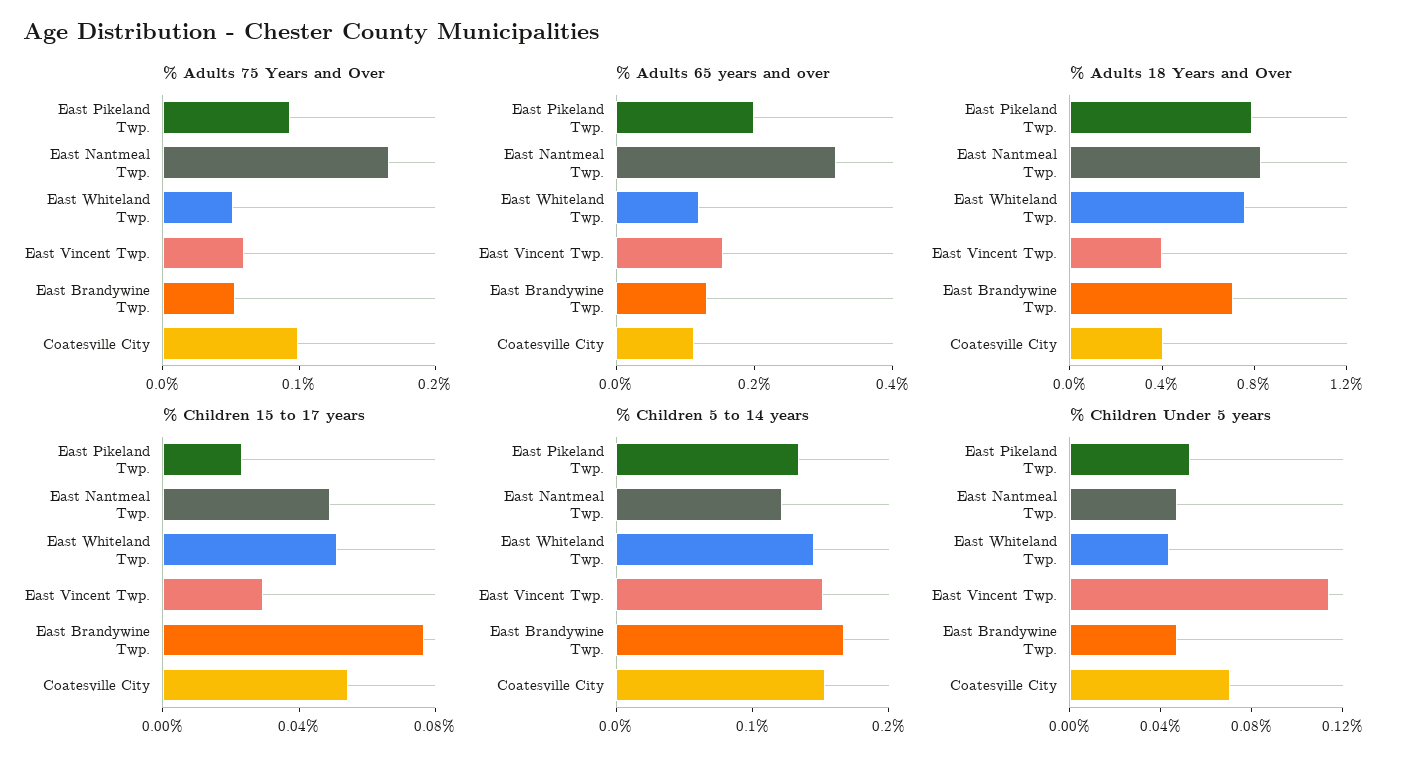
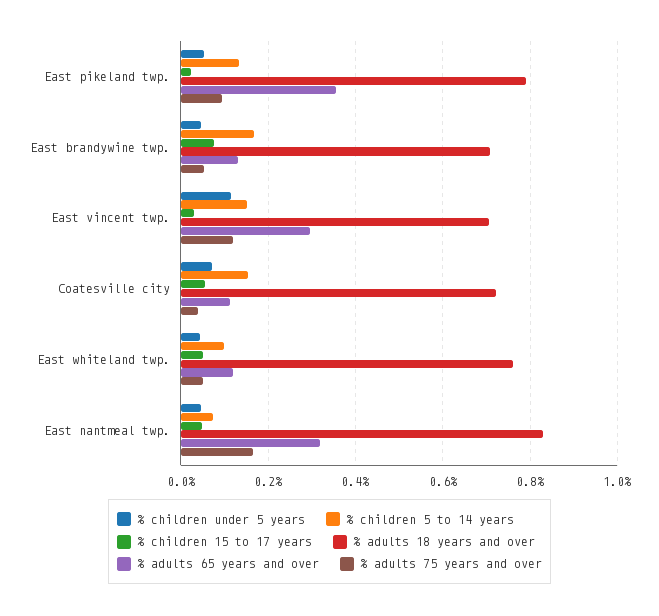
% Adults 75 Years and Over, East Vincent Twp.: 0.06 -> 0.12
% Adults 75 Years and Over, Coatesville City: 0.1 -> 0.04
% Adults 65 years and over, East Pikeland Twp.: 0.2 -> 0.36
% Adults 65 years and over, East Vincent Twp.: 0.15 -> 0.3
% Adults 18 Years and Over, East Vincent Twp.: 0.4 -> 0.7
% Adults 18 Years and Over, Coatesville City: 0.4 -> 0.72
% Children 5 to 14 years, East Nantmeal Twp.: 0.12 -> 0.08
% Children 5 to 14 years, East Whiteland Twp.: 0.14 -> 0.1

